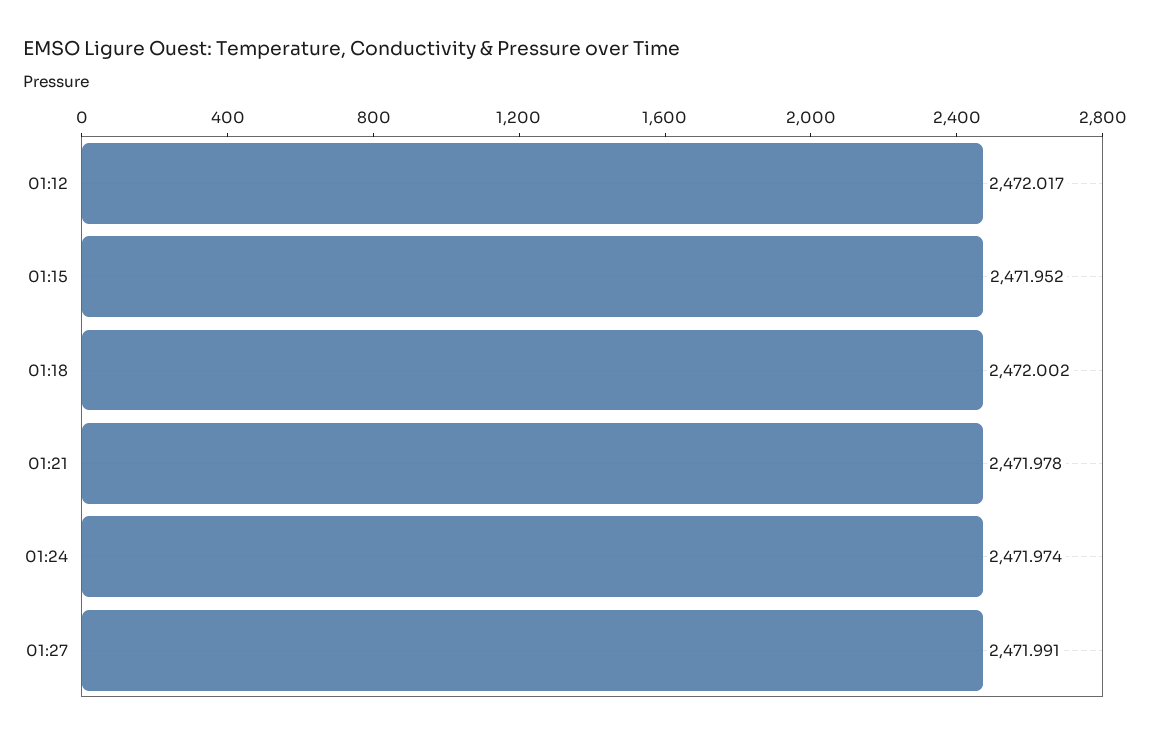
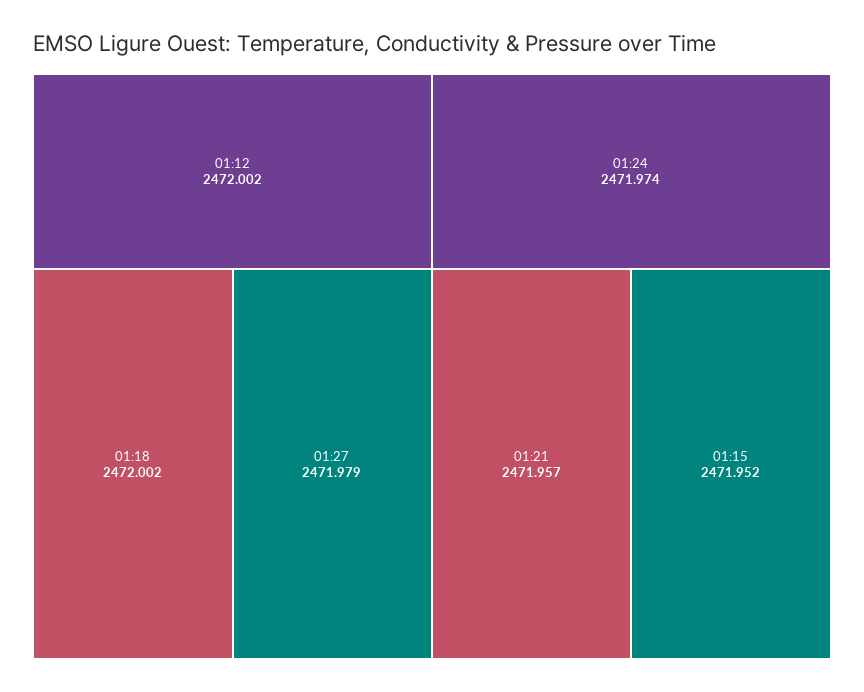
01:12: 2472.017 -> 2472.002
01:21: 2471.978 -> 2471.957
01:27: 2471.991 -> 2471.979

